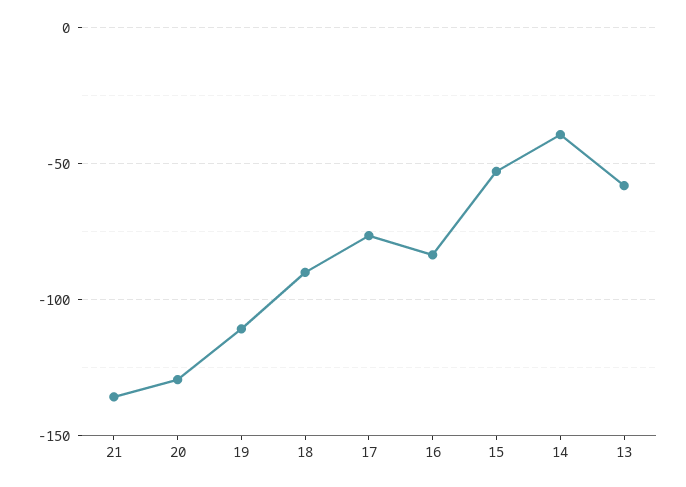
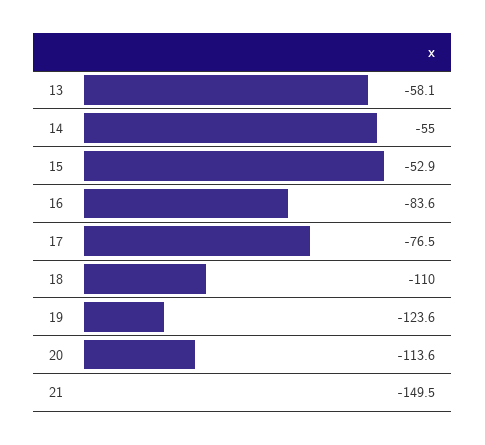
21: -135 -> -149.5
20: -130 -> -113.6
19: -110 -> -123.6
18: -90 -> -110
14: -40 -> -55

